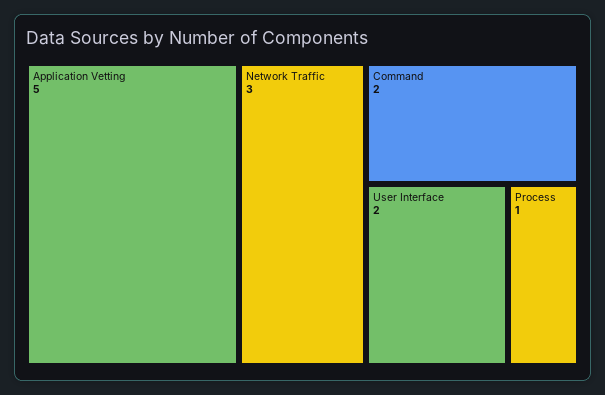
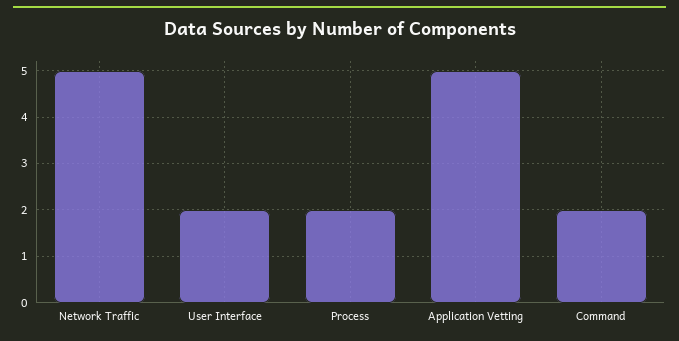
Network Traffic: 3 -> 5
Process: 1 -> 2

